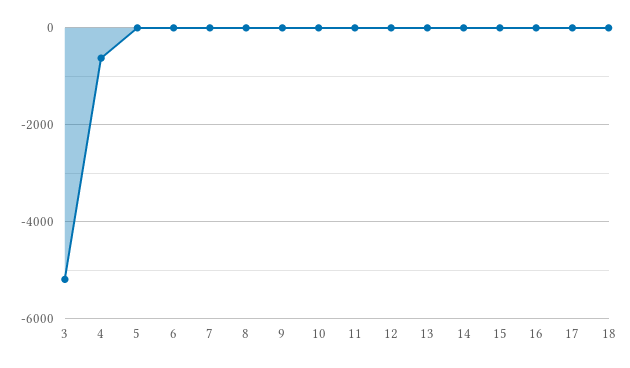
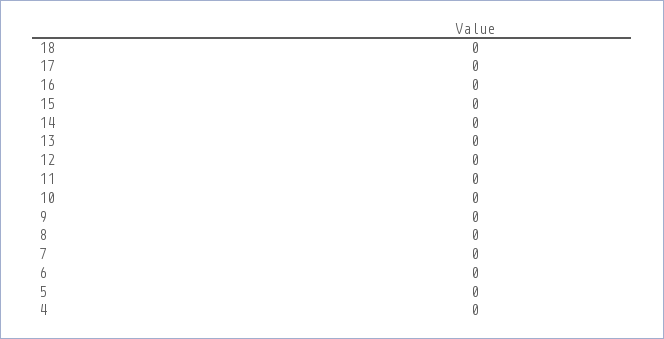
3: -5200 -> none
4: -600 -> 0

